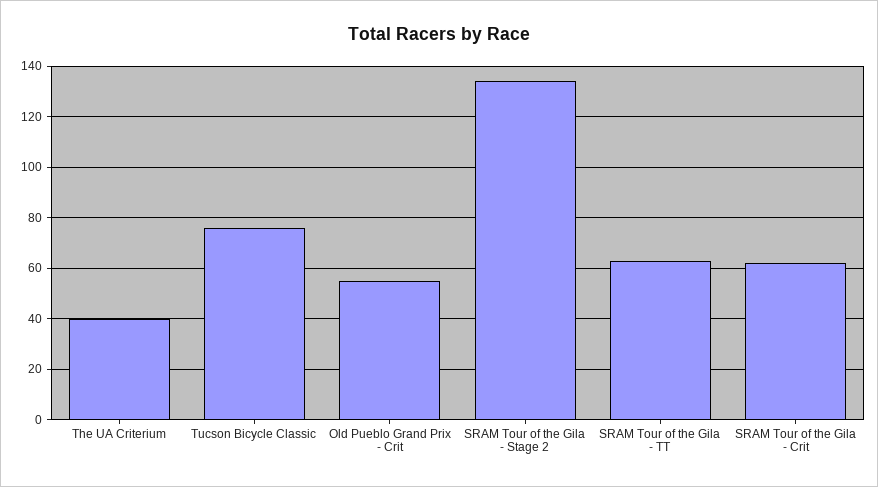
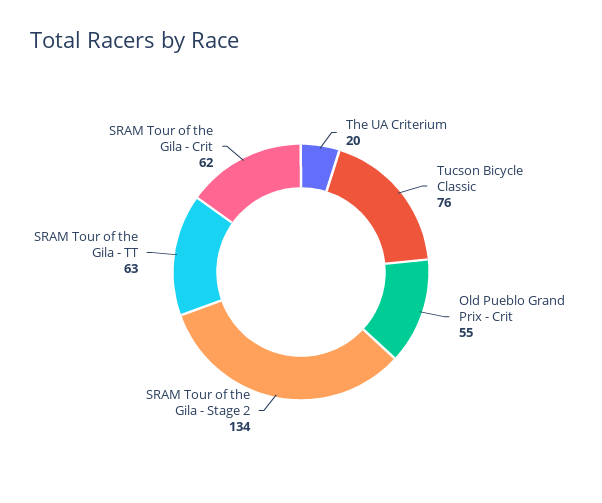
The UA Criterium: 40 -> 20

